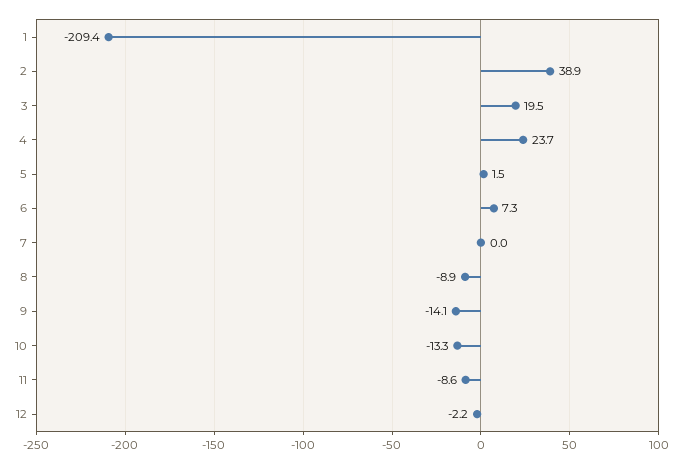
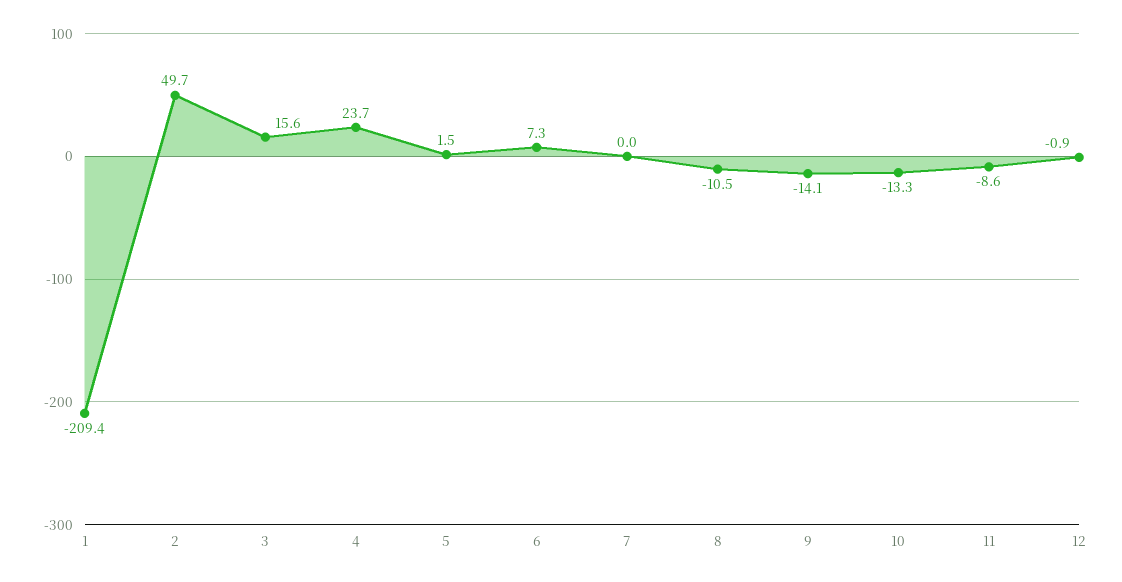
2: 38.9 -> 49.7
3: 19.5 -> 15.6
8: -8.9 -> -10.5
12: -2.2 -> -0.9

